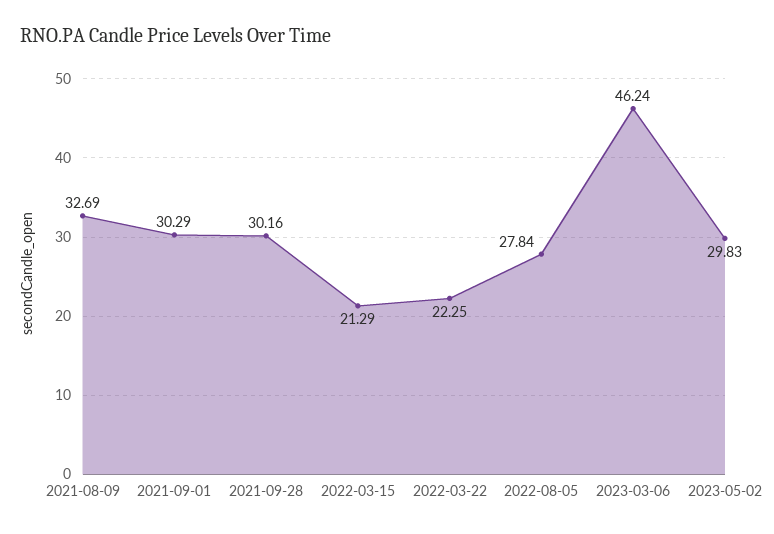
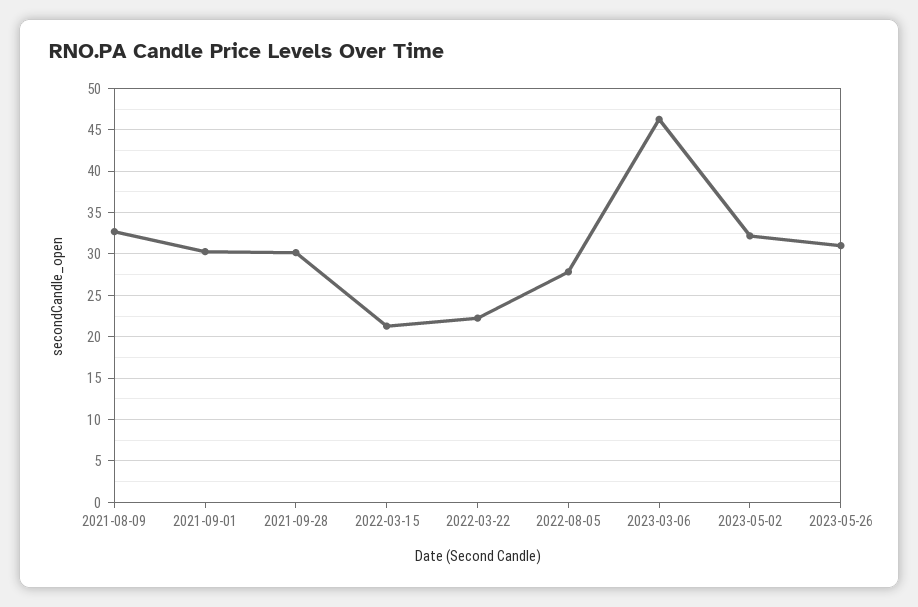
2023-05-02: 29.83 -> 32
2023-05-26: none -> 31

